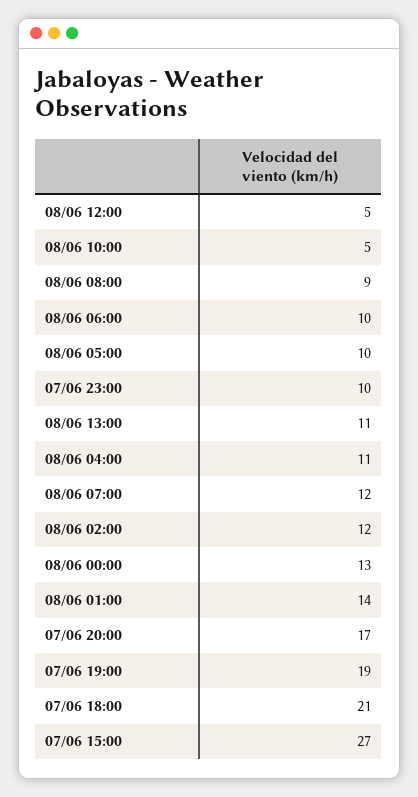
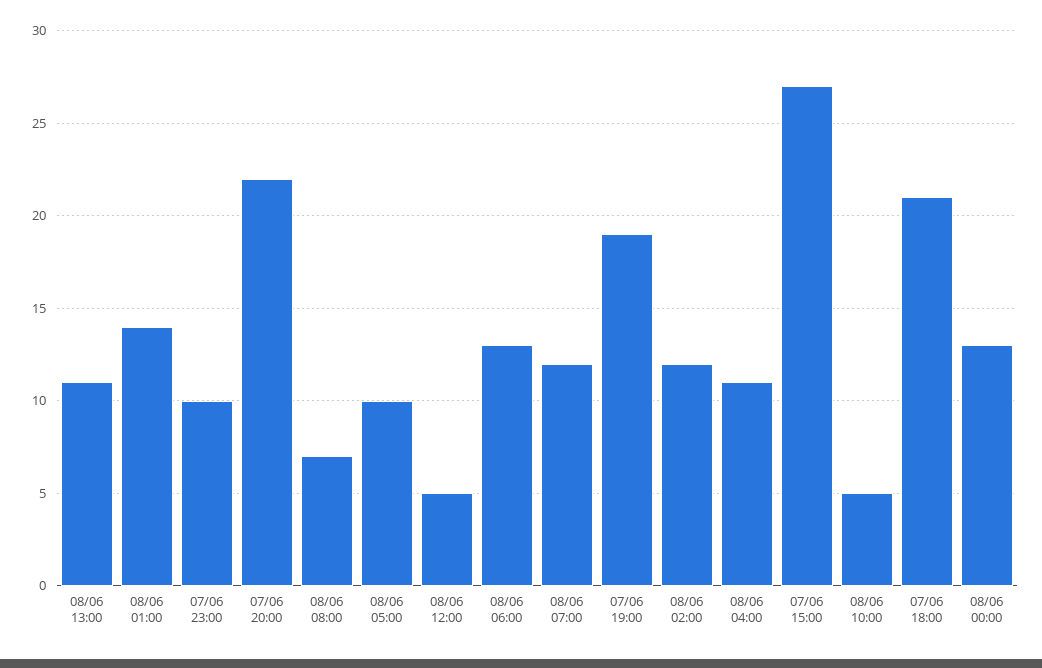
08/06 08:00: 9 -> 7
08/06 06:00: 10 -> 13
07/06 20:00: 17 -> 22

